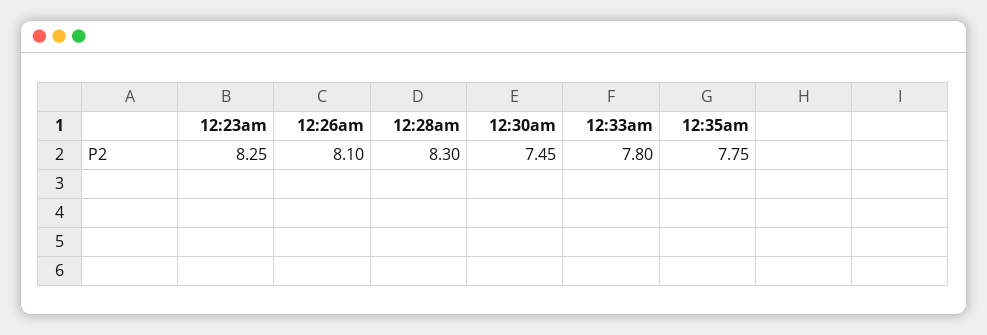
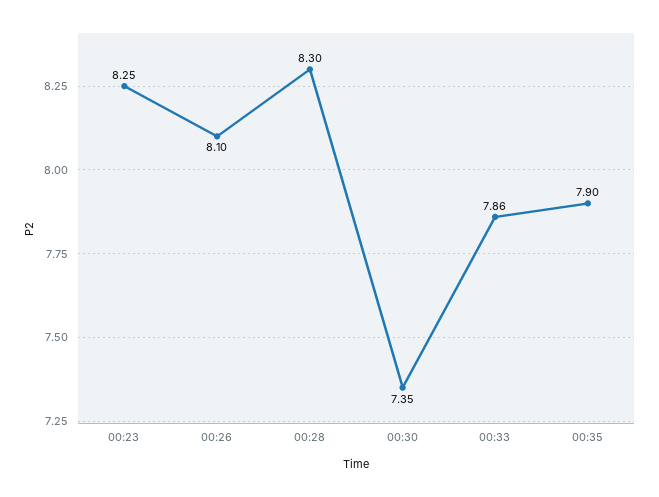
12:30am: 7.45 -> 7.35
12:33am: 7.8 -> 7.86
12:35am: 7.75 -> 7.9

